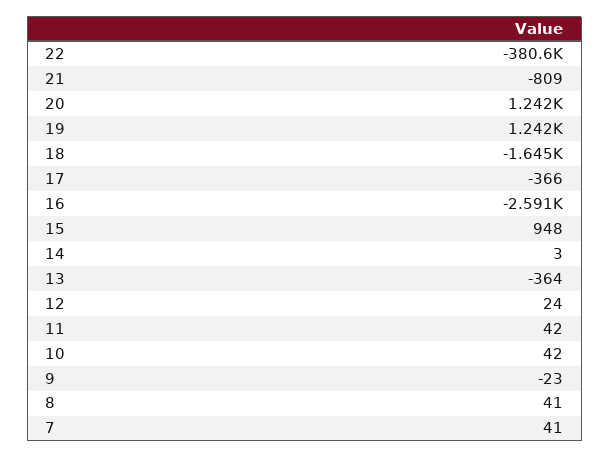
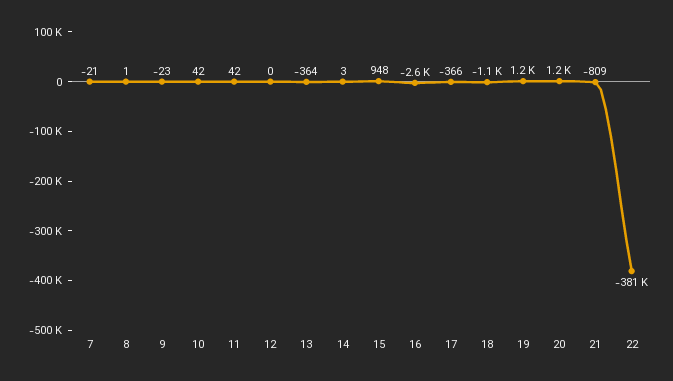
18: -1645 -> -1100
12: 24 -> 0
8: 41 -> 1
7: 41 -> -21

